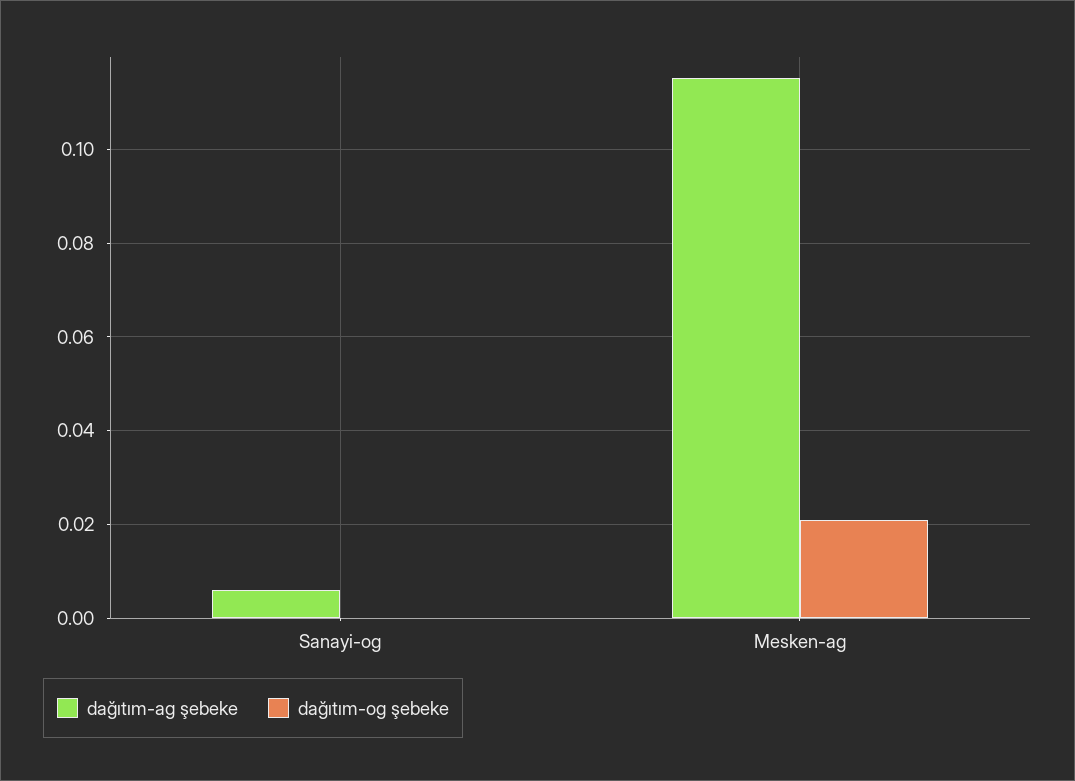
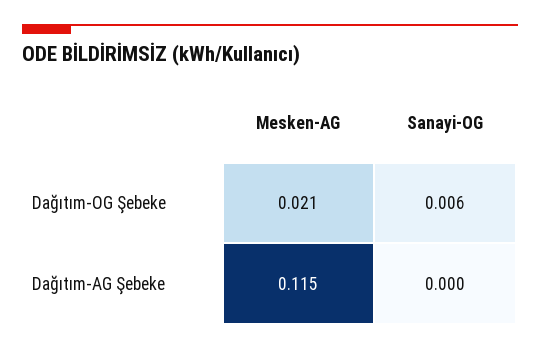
dağıtım-ag şebeke, Sanayi-og: 0.006 -> 0
dağıtım-og şebeke, Sanayi-og: 0 -> 0.006

